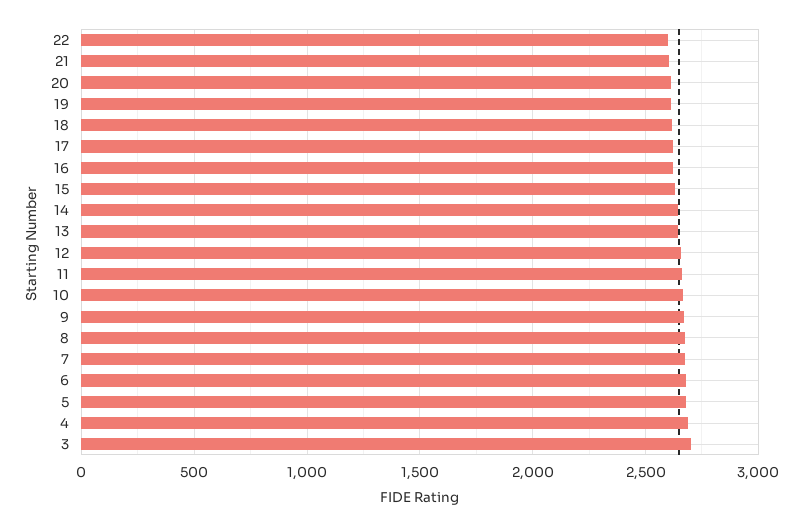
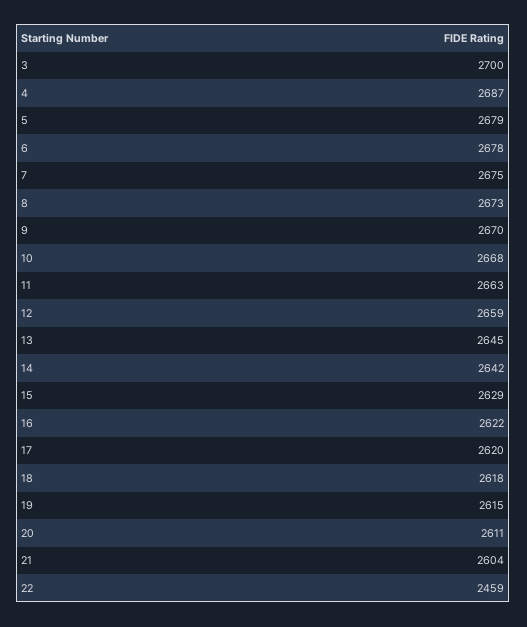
22: 2600 -> 2459

